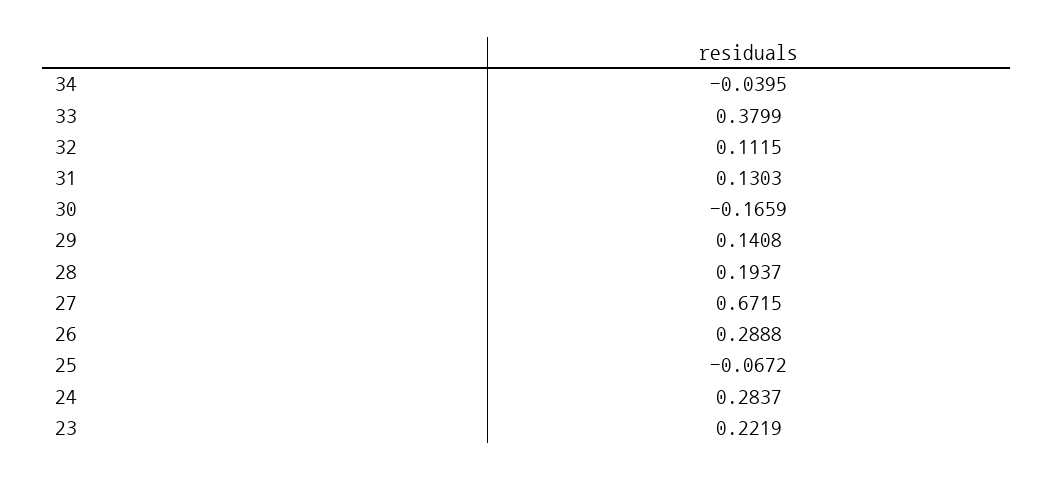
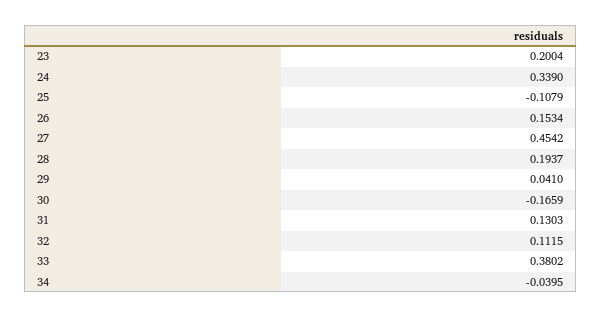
33: 0.3799 -> 0.3802
29: 0.1408 -> 0.041
27: 0.6715 -> 0.4542
26: 0.2888 -> 0.1534
25: -0.0672 -> -0.1079
24: 0.2837 -> 0.339
23: 0.2219 -> 0.2004

